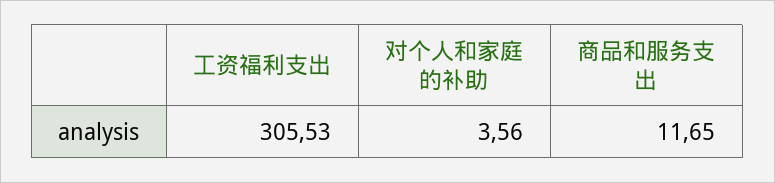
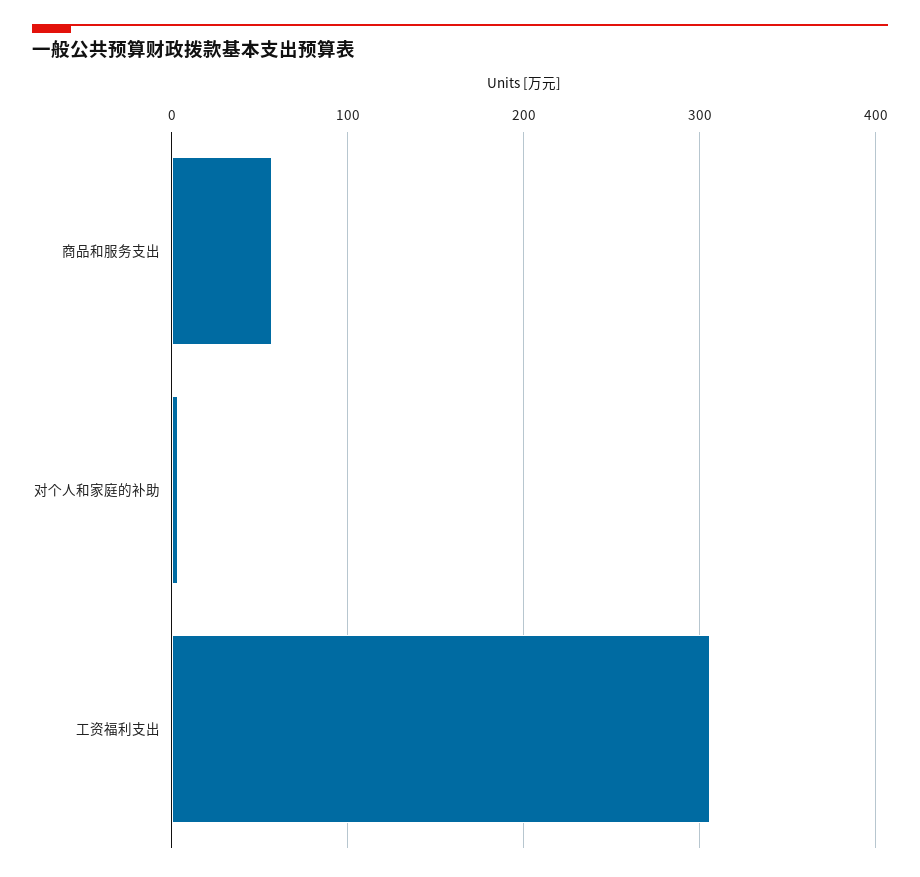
商品和服务支出: 11.65 -> 60

